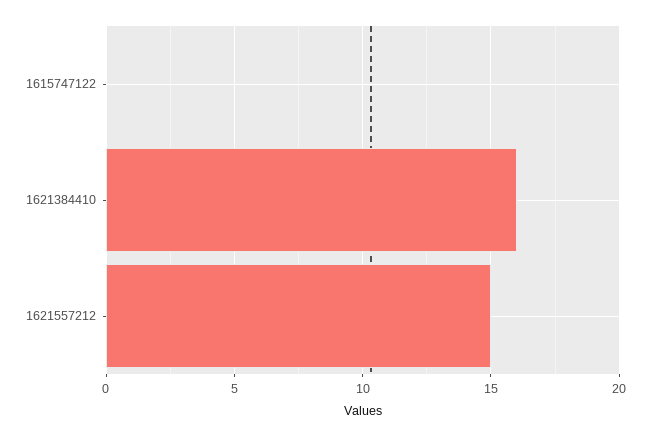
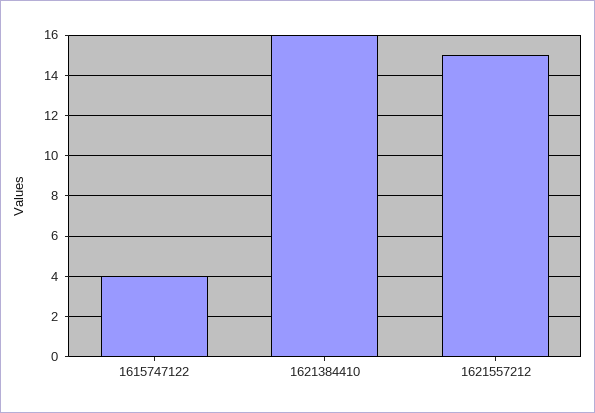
1615747122: 0 -> 4

